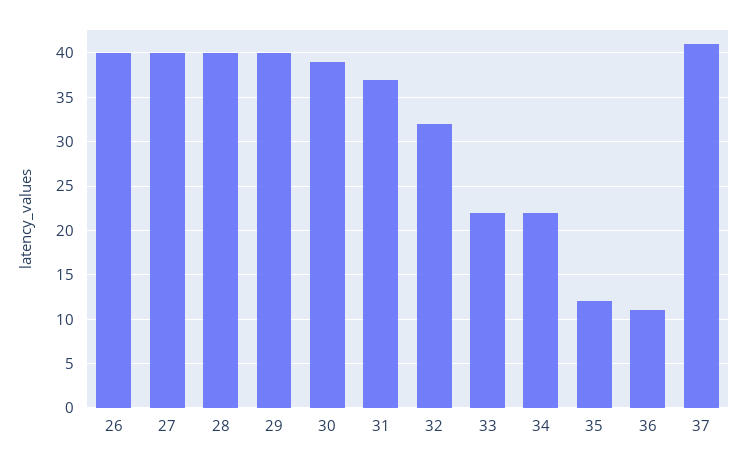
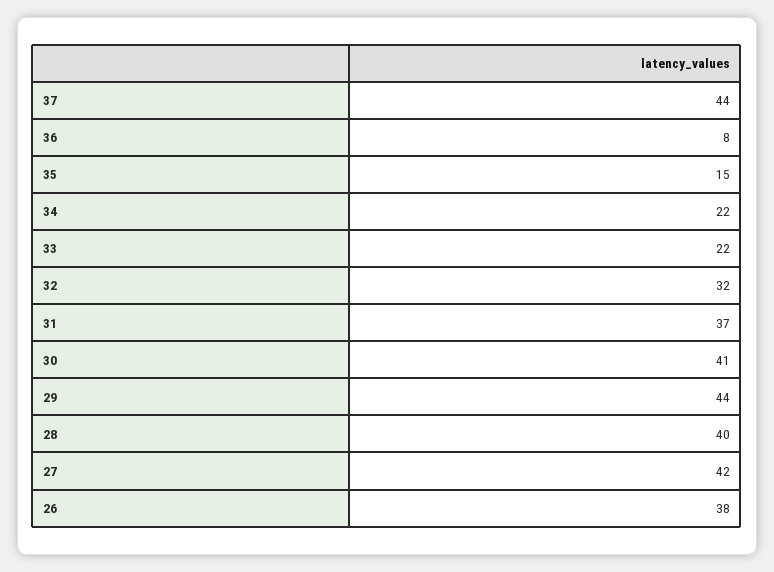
26: 40 -> 38
27: 40 -> 42
29: 40 -> 44
30: 39 -> 41
35: 12 -> 15
36: 11 -> 8
37: 41 -> 44

